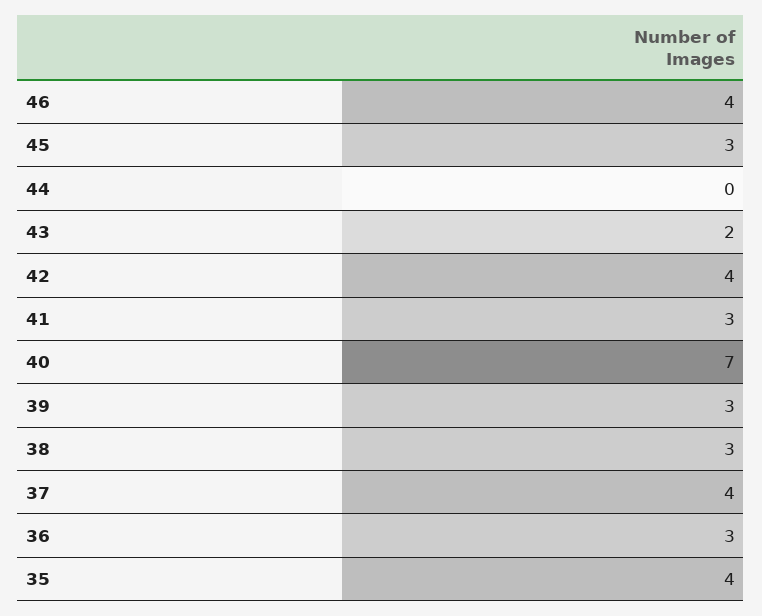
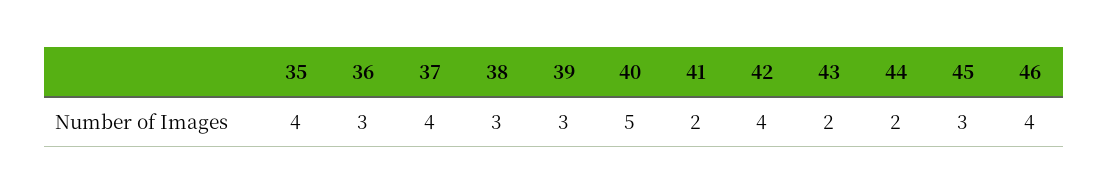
44: 0 -> 2
41: 3 -> 2
40: 7 -> 5

